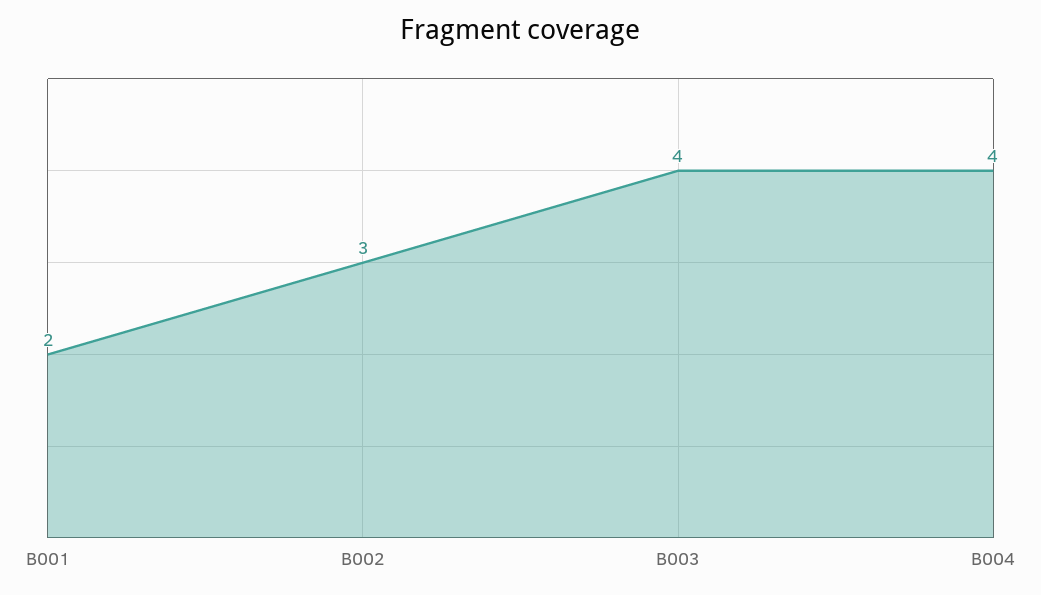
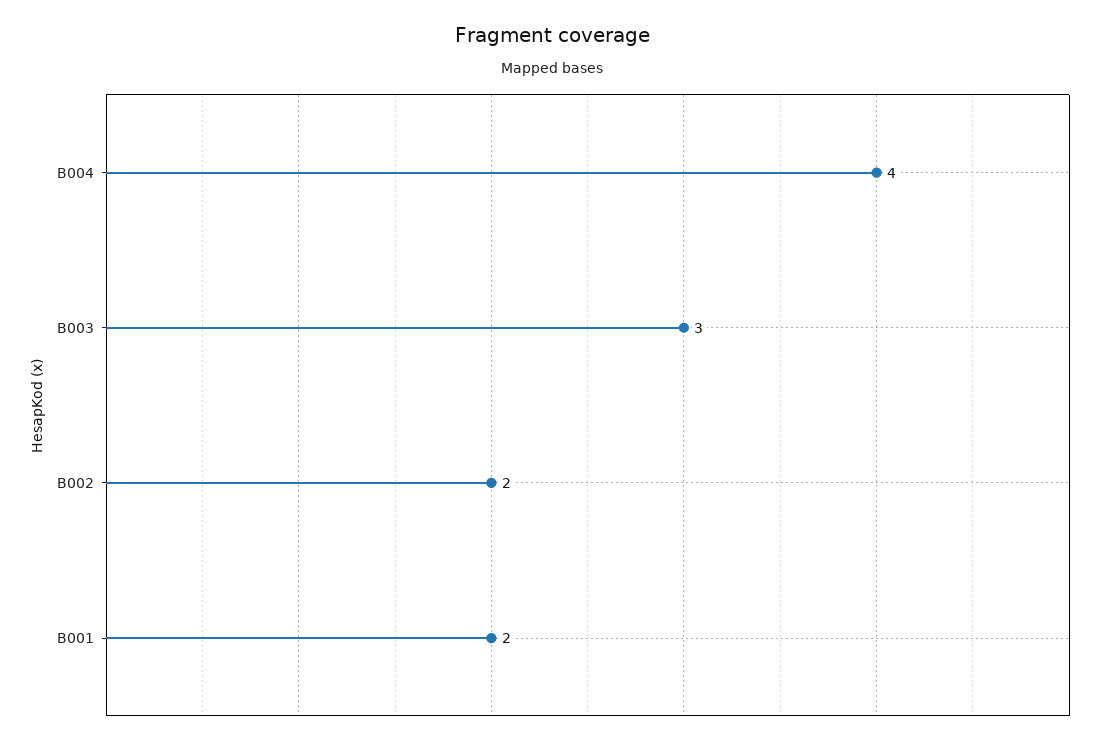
B002: 3 -> 2
B003: 4 -> 3

